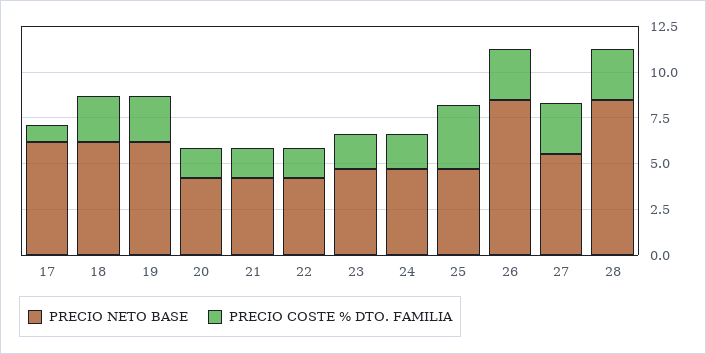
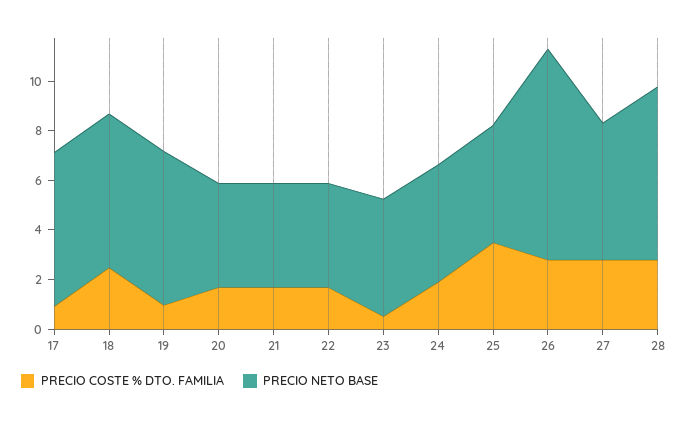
PRECIO COSTE % DTO. FAMILIA, 19: 2.5 -> 1
PRECIO COSTE % DTO. FAMILIA, 23: 2 -> 0.5
PRECIO NETO BASE, 28: 8.5 -> 7

